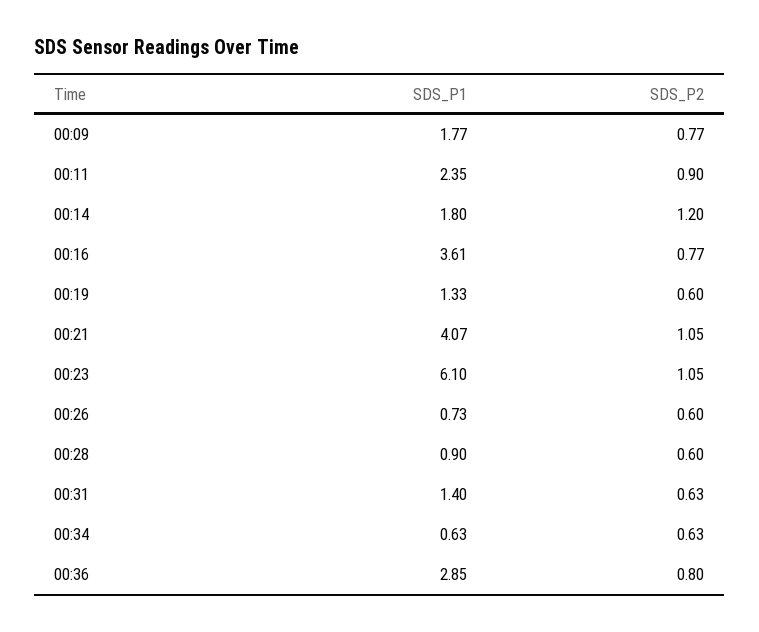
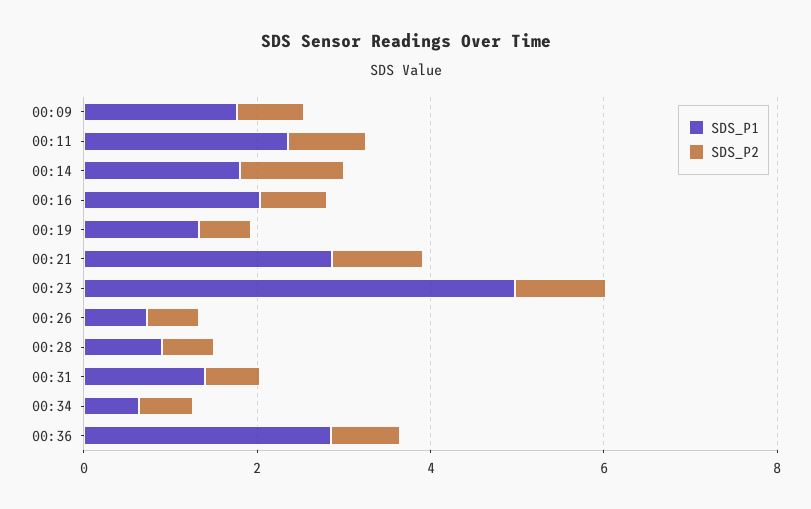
SDS_P1, 00:16: 3.61 -> 2
SDS_P1, 00:21: 4.07 -> 3
SDS_P1, 00:23: 6.1 -> 5

